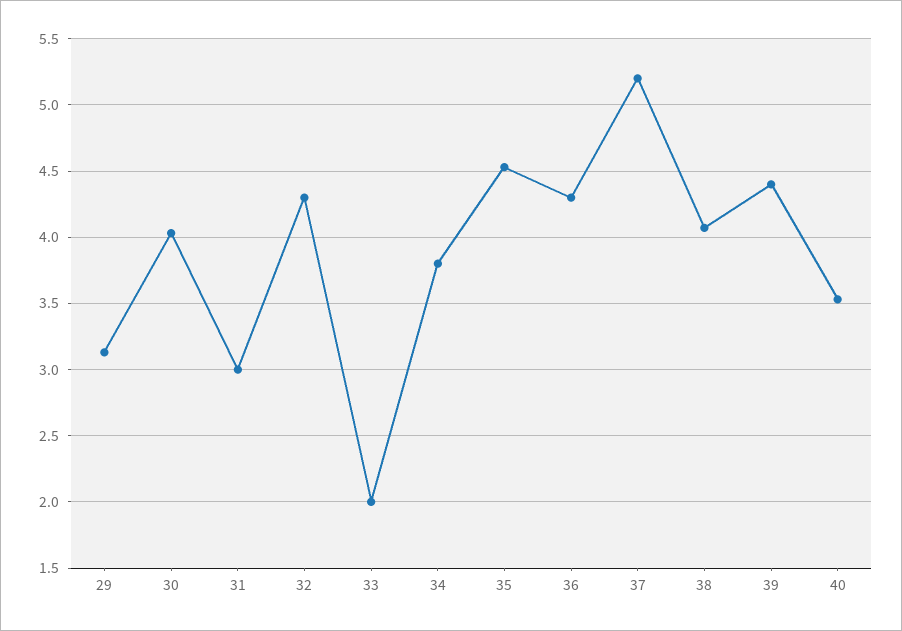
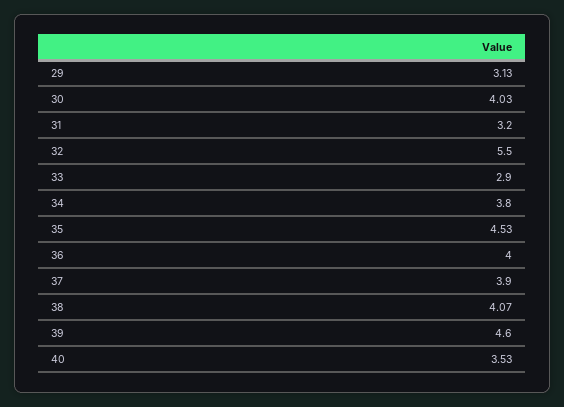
31: 3 -> 3.2
32: 4.3 -> 5.5
33: 2 -> 2.9
36: 4.3 -> 4
37: 5.2 -> 3.9
39: 4.4 -> 4.6

